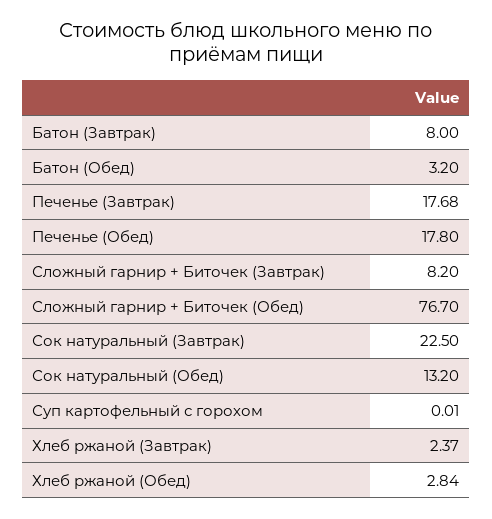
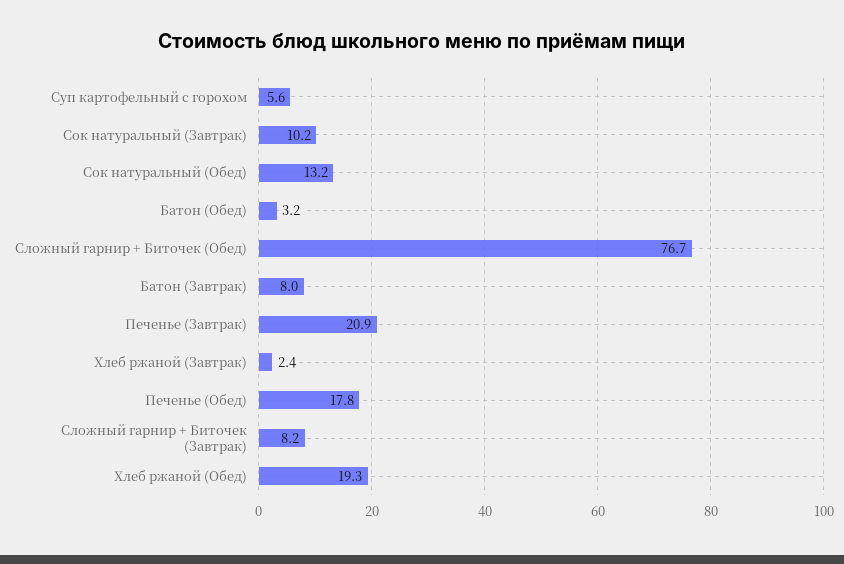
Печенье (Завтрак): 17.68 -> 20.9
Сок натуральный (Завтрак): 22.5 -> 10.2
Суп картофельный с горохом: 0.01 -> 5.6
Хлеб ржаной (Обед): 2.84 -> 19.3

